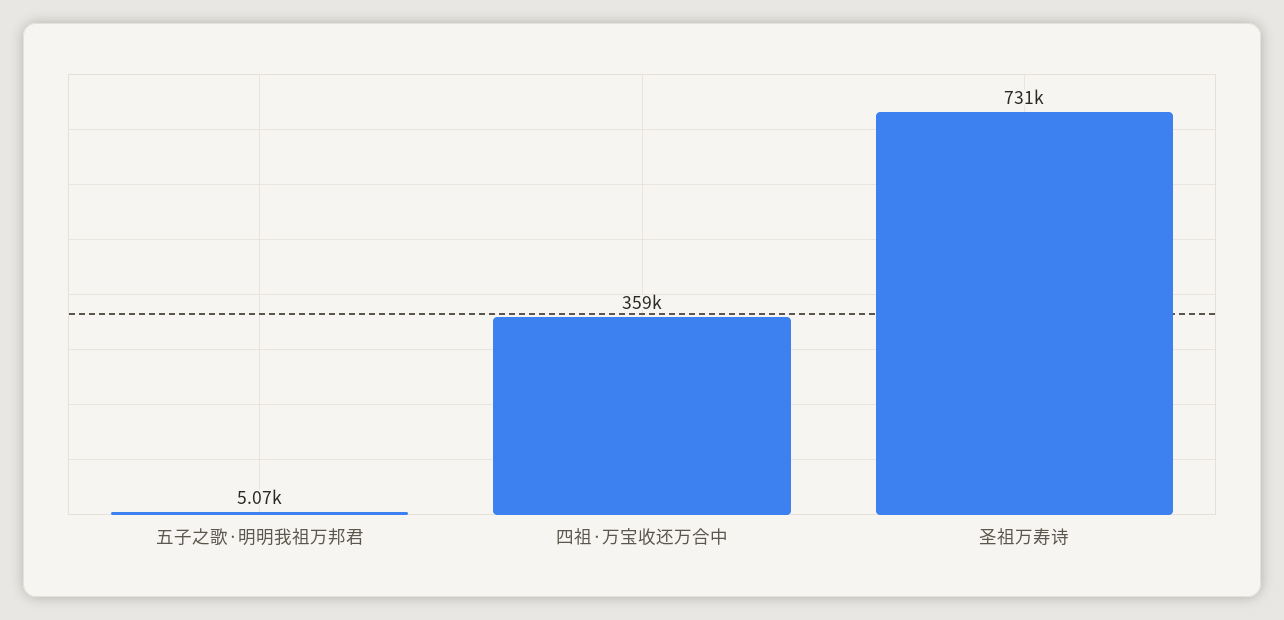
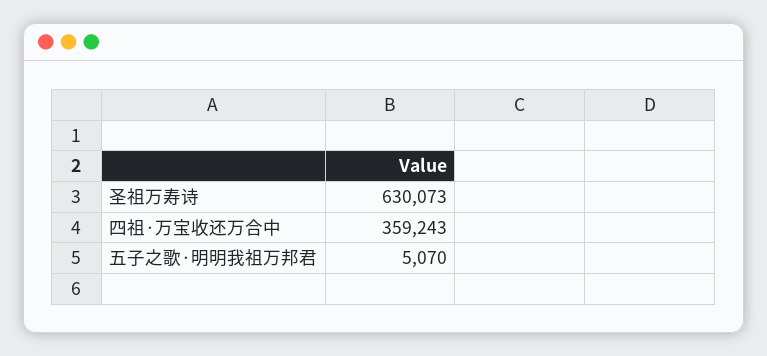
圣祖万寿诗: 731000 -> 630073

